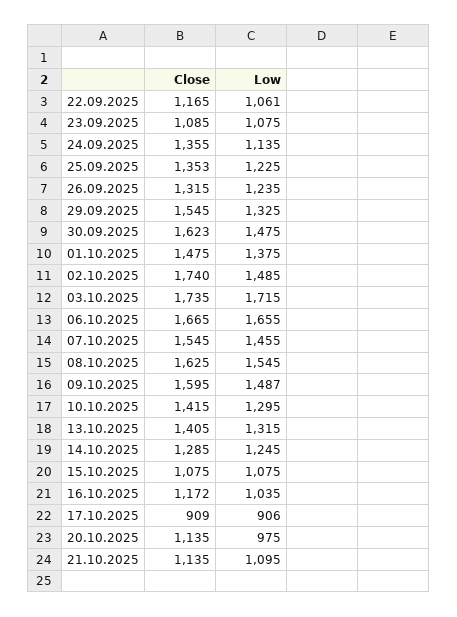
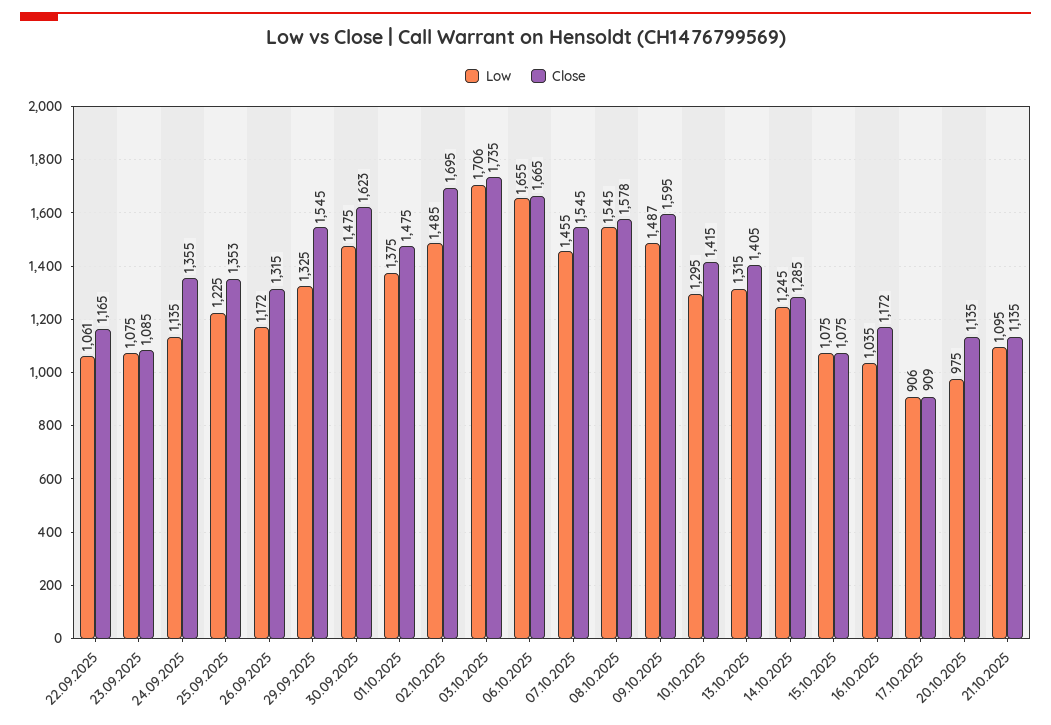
Low, 26.09.2025: 1235 -> 1172
Close, 02.10.2025: 1740 -> 1695
Low, 03.10.2025: 1715 -> 1706
Close, 08.10.2025: 1625 -> 1578

